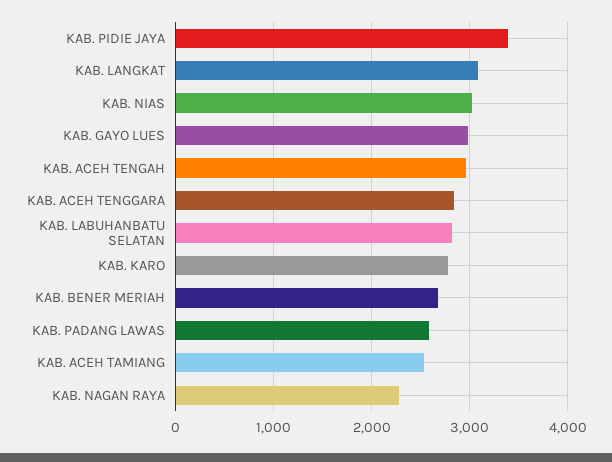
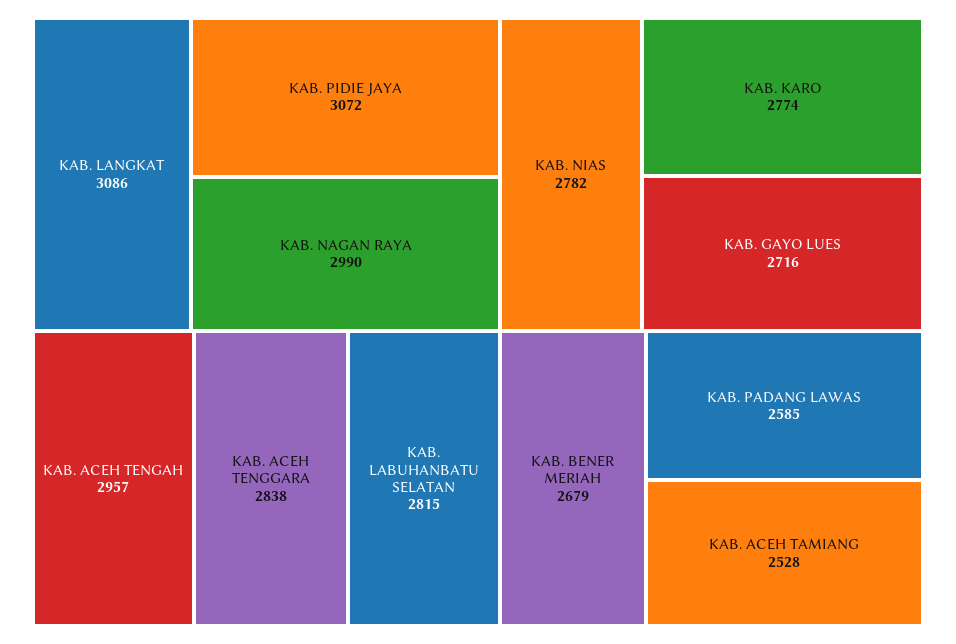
KAB. PIDIE JAYA: 3400 -> 3072
KAB. NIAS: 3000 -> 2782
KAB. GAYO LUES: 3000 -> 2716
KAB. NAGAN RAYA: 2300 -> 2990

